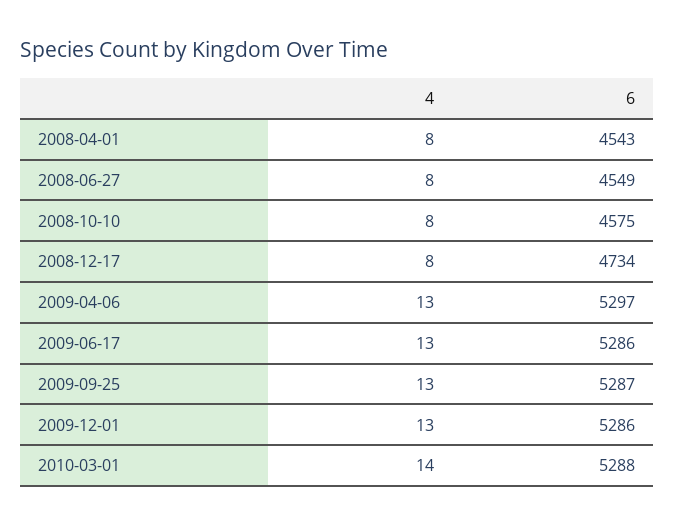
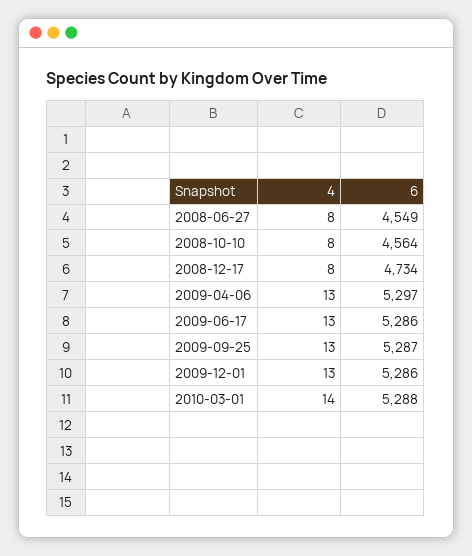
4, 2008-04-01: 8 -> none
6, 2008-04-01: 4543 -> none
6, 2008-10-10: 4575 -> 4564

